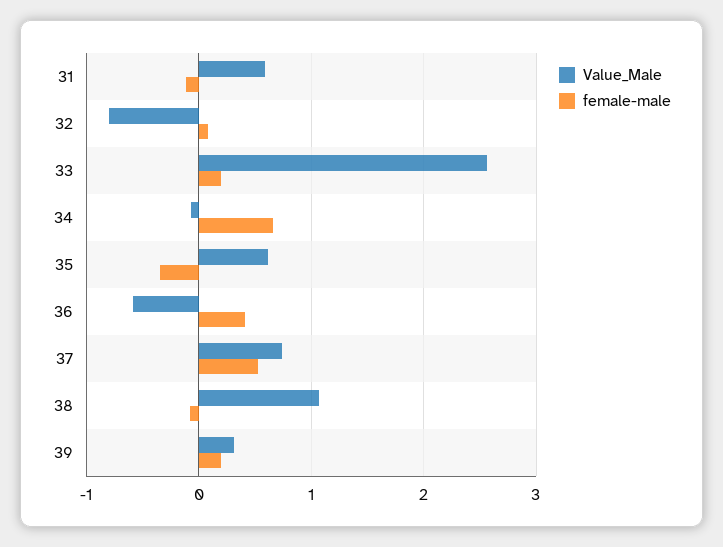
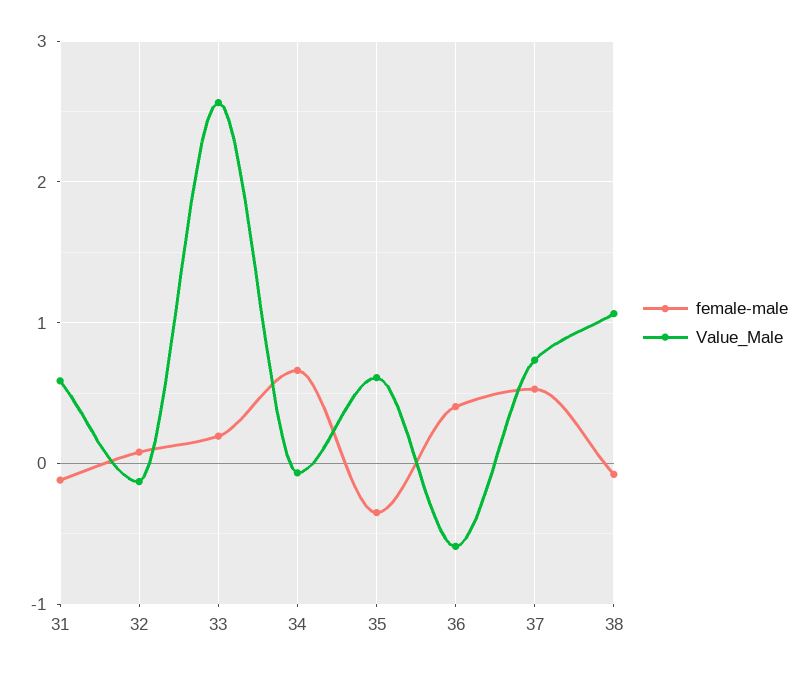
Value_Male, 32: -0.8 -> -0.1
Value_Male, 39: 0.3 -> none
female-male, 39: 0.2 -> none

